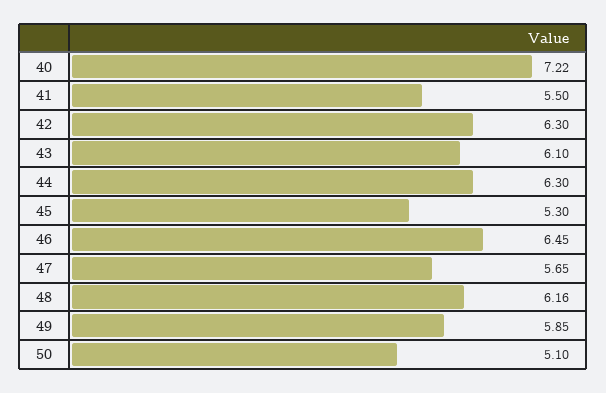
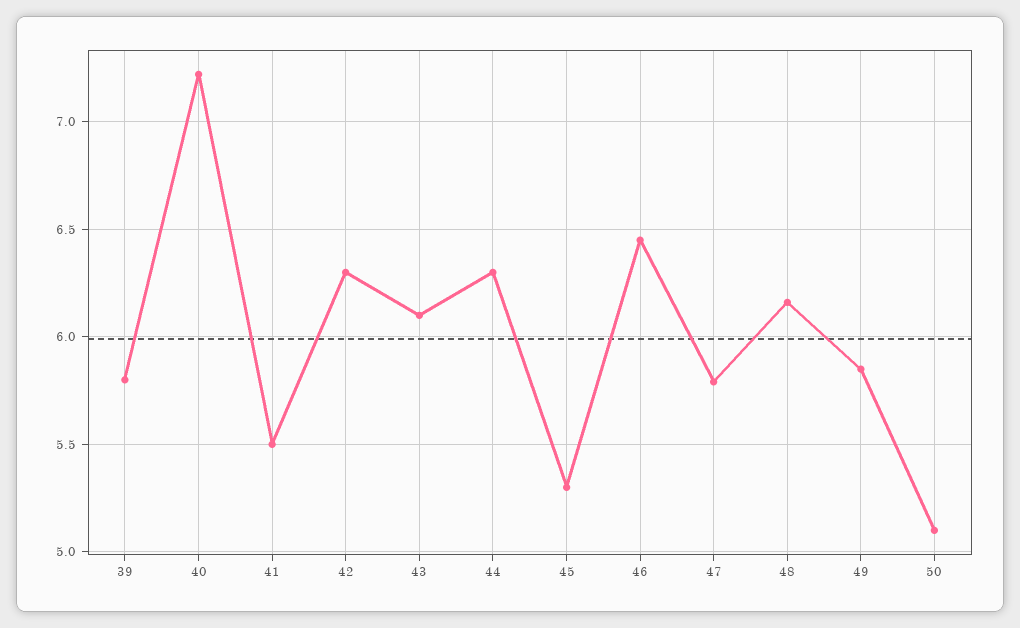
47: 5.65 -> 5.8
39: none -> 5.8

